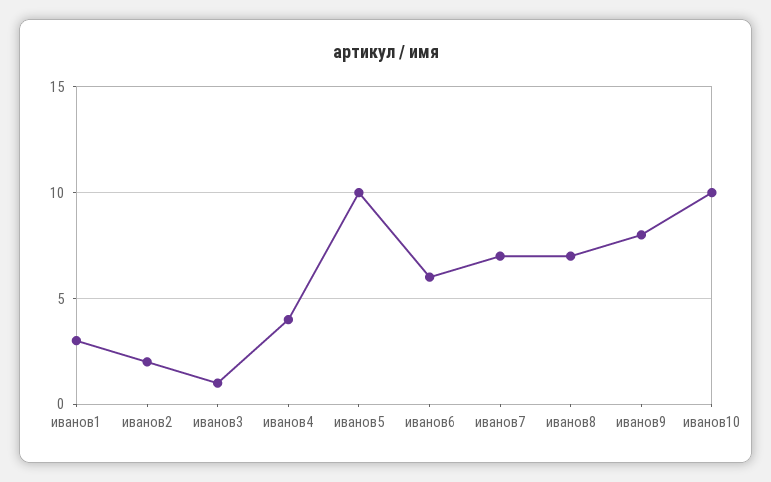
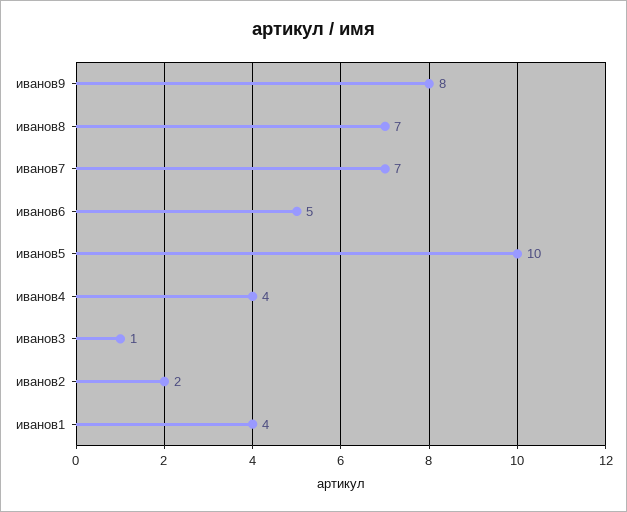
иванов1: 3 -> 4
иванов6: 6 -> 5
иванов10: 10 -> none

